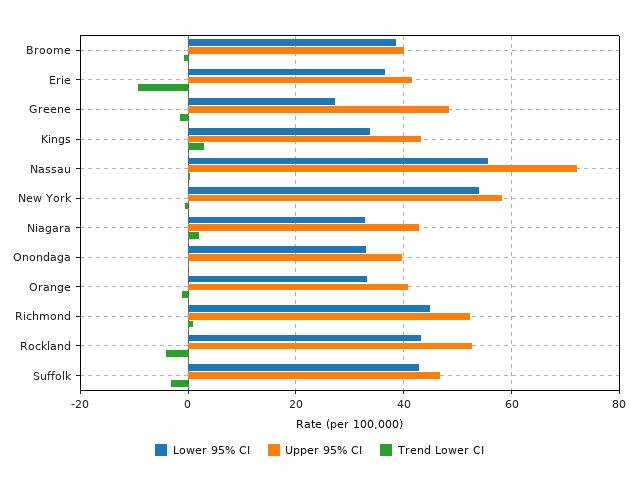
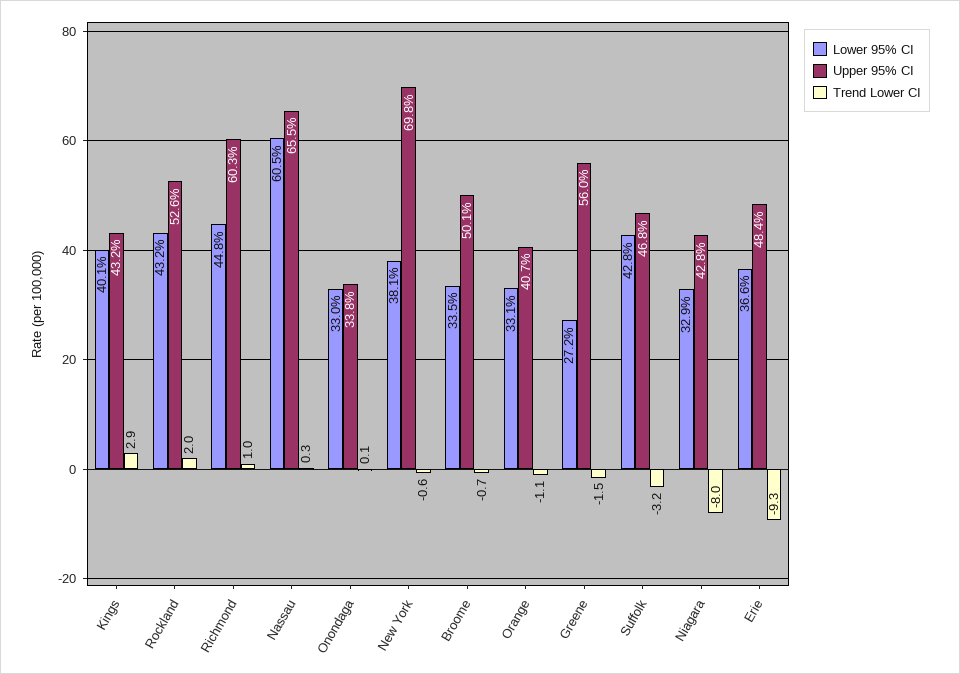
Lower 95% CI, Broome: 38 -> 33.5
Upper 95% CI, Broome: 40 -> 50.1
Upper 95% CI, Erie: 42 -> 48.4
Upper 95% CI, Greene: 48 -> 56
Lower 95% CI, Kings: 34 -> 40.1
Lower 95% CI, Nassau: 56 -> 60.5
Upper 95% CI, Nassau: 72 -> 65.5
Lower 95% CI, New York: 54 -> 38.1
Upper 95% CI, New York: 58 -> 69.8
Trend Lower CI, Niagara: 2 -> -8
Upper 95% CI, Onondaga: 40 -> 33.8
Upper 95% CI, Richmond: 52 -> 60.3
Trend Lower CI, Rockland: -4 -> 2

